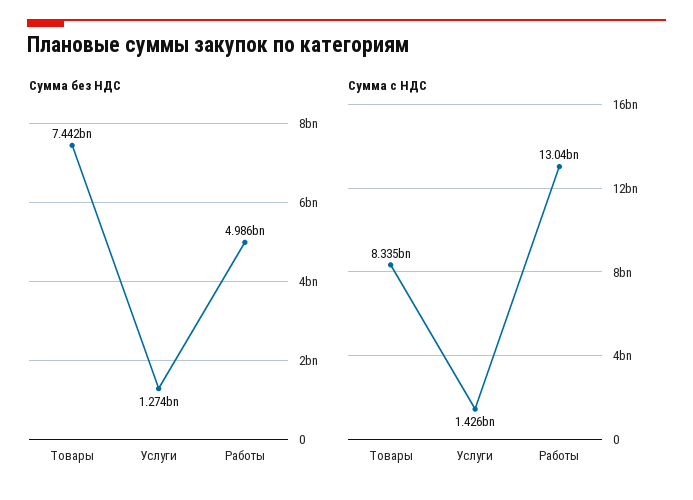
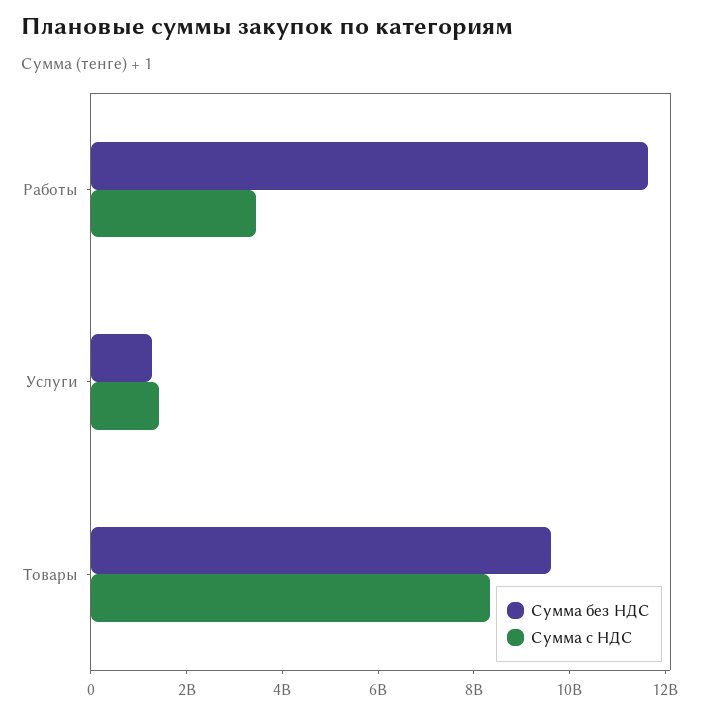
Сумма без НДС, Товары: 7442000000 -> 9500000000
Сумма без НДС, Работы: 4986000000 -> 11500000000
Сумма с НДС, Работы: 13040000000 -> 3500000000

